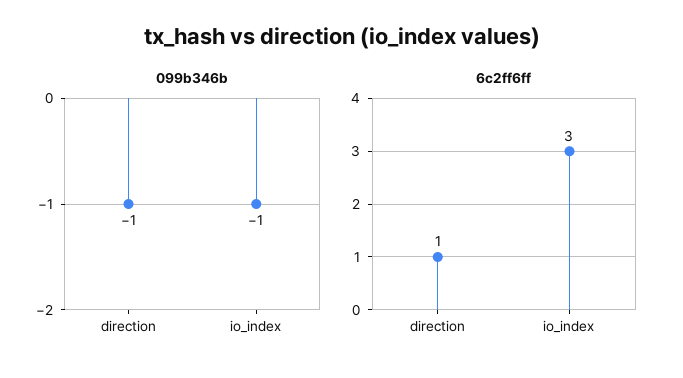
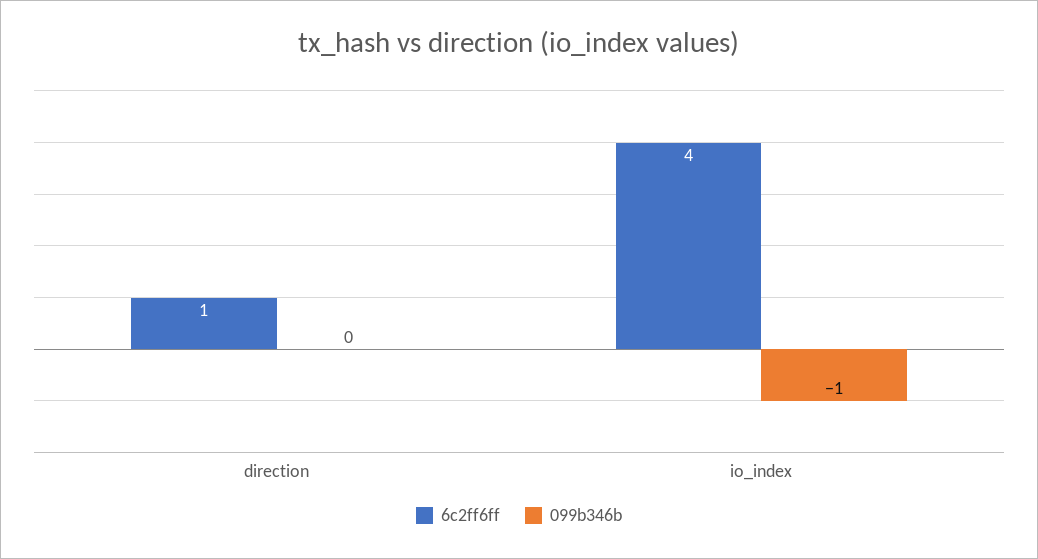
099b346b, direction: -1 -> 0
6c2ff6ff, io_index: 3 -> 4

